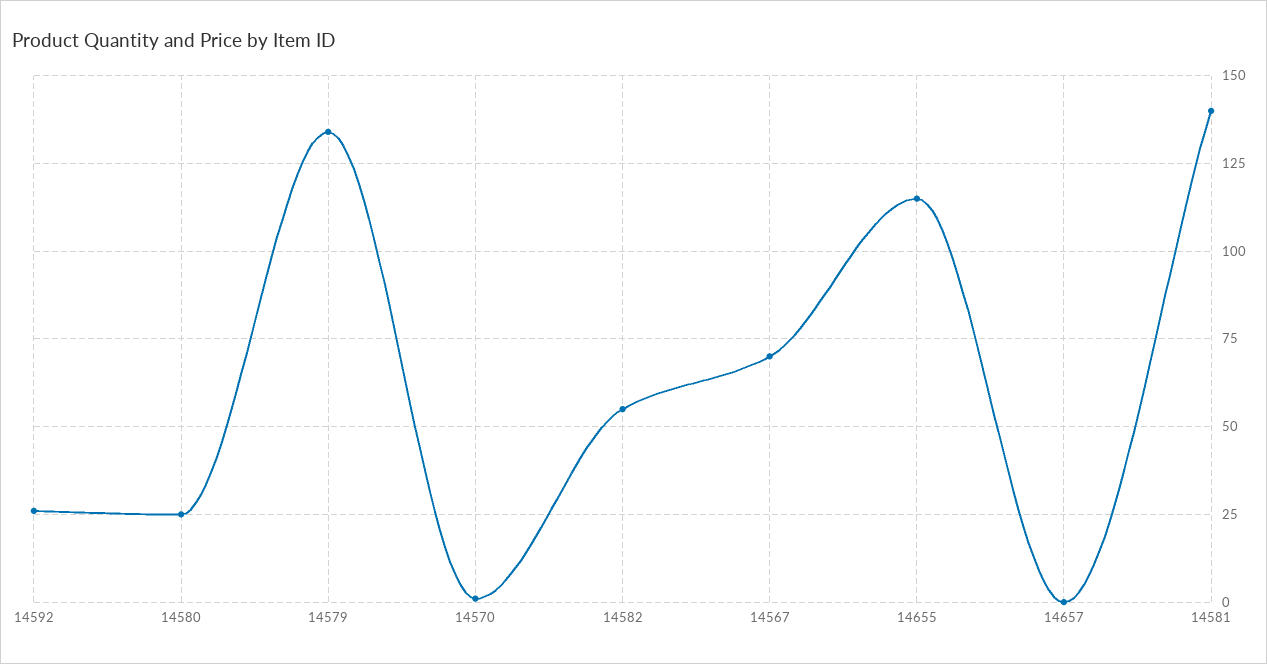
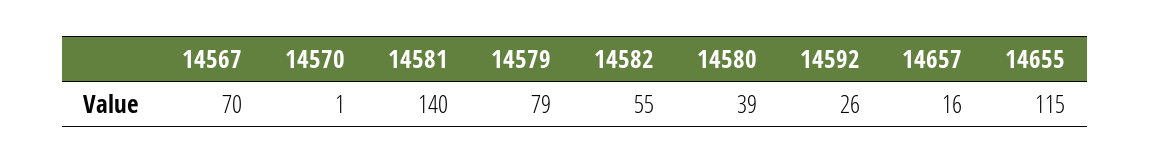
14580: 25 -> 39
14579: 135 -> 79
14657: 0 -> 16

